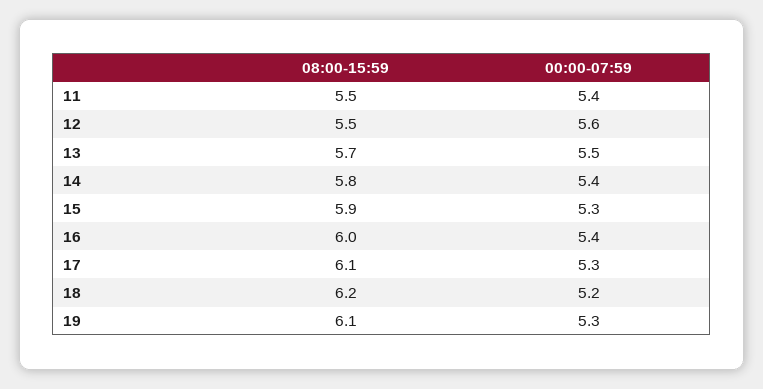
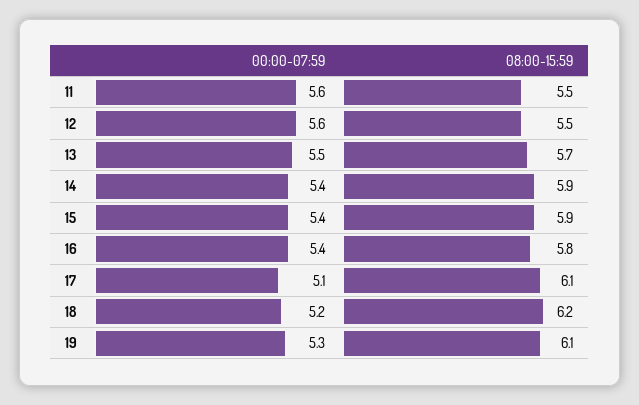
00:00-07:59, 11: 5.4 -> 5.6
08:00-15:59, 14: 5.8 -> 5.9
00:00-07:59, 15: 5.3 -> 5.4
08:00-15:59, 16: 6 -> 5.8
00:00-07:59, 17: 5.3 -> 5.1

